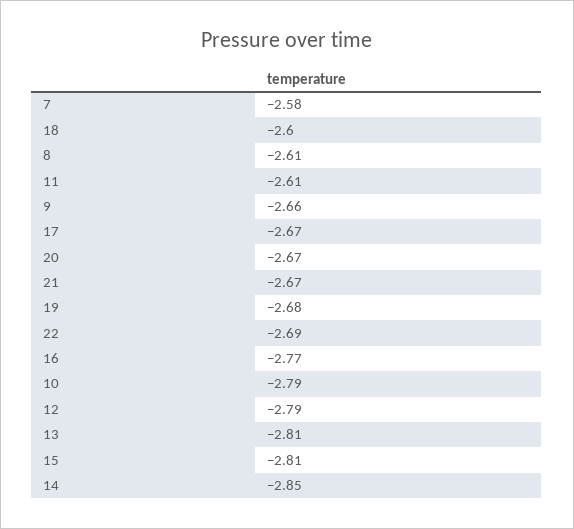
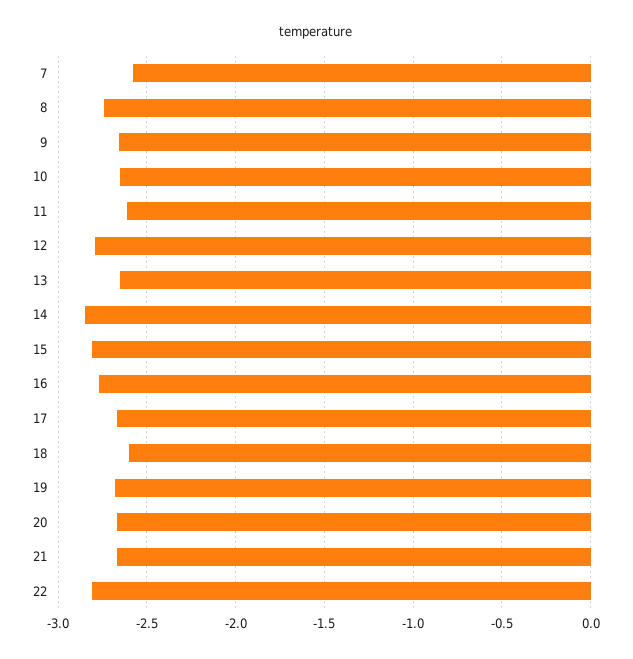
8: -2.61 -> -2.75
22: -2.69 -> -2.8
10: -2.79 -> -2.65
13: -2.81 -> -2.65

